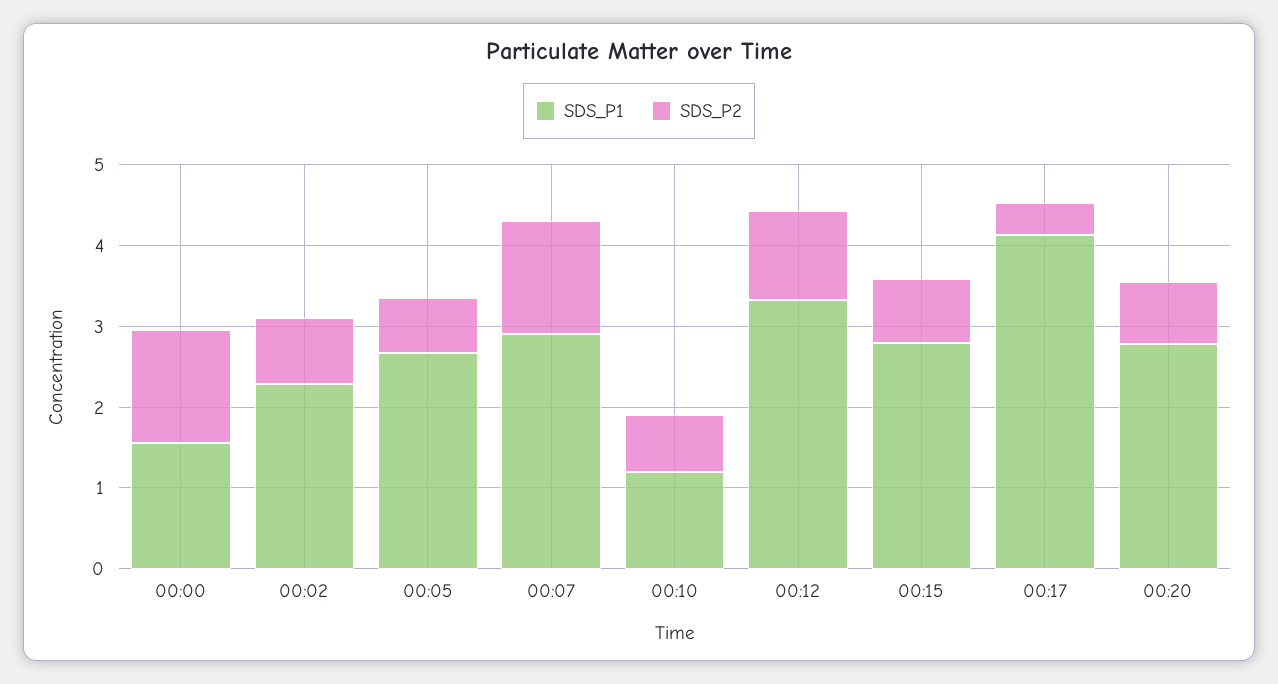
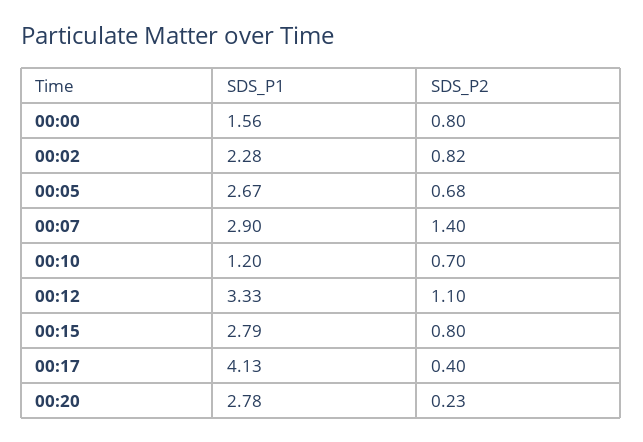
SDS_P2, 00:00: 1.4 -> 0.8
SDS_P2, 00:20: 0.8 -> 0.23

